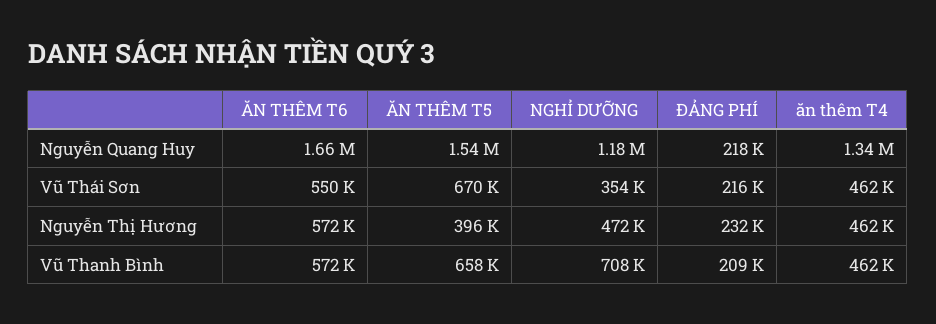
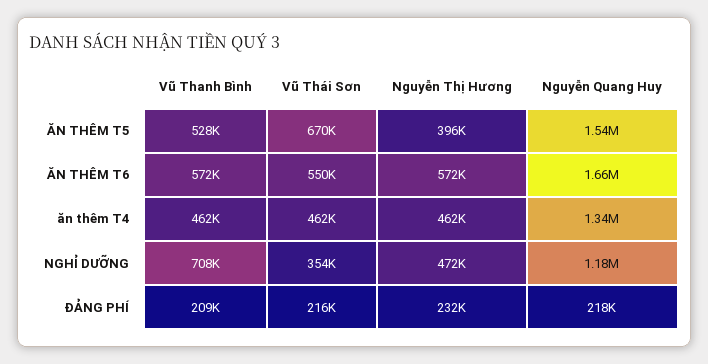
ĂN THÊM T5, Vũ Thanh Bình: 658000 -> 528000

